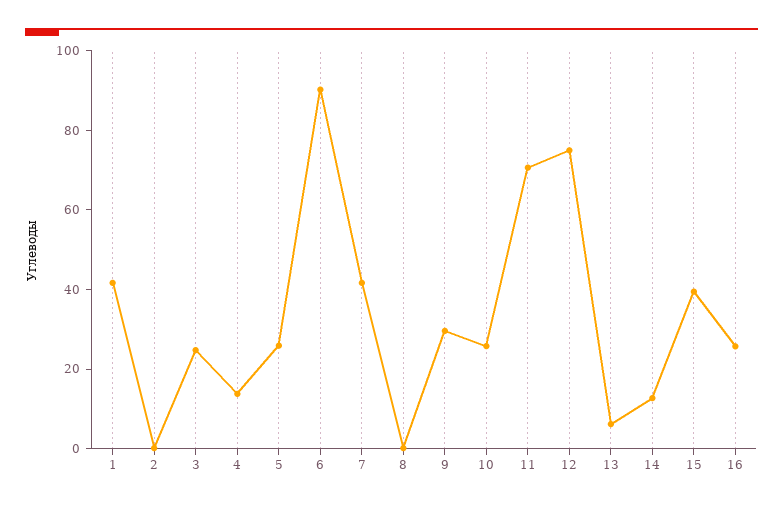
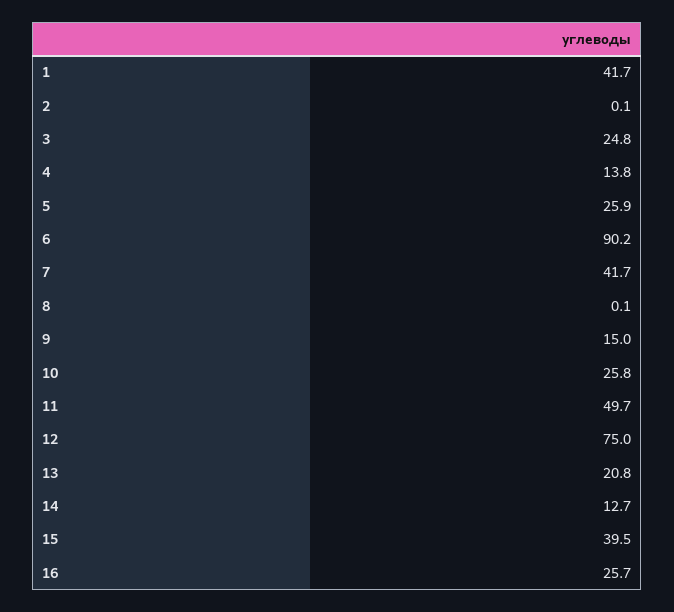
9: 30 -> 15
11: 70 -> 49.7
13: 5 -> 20.8

